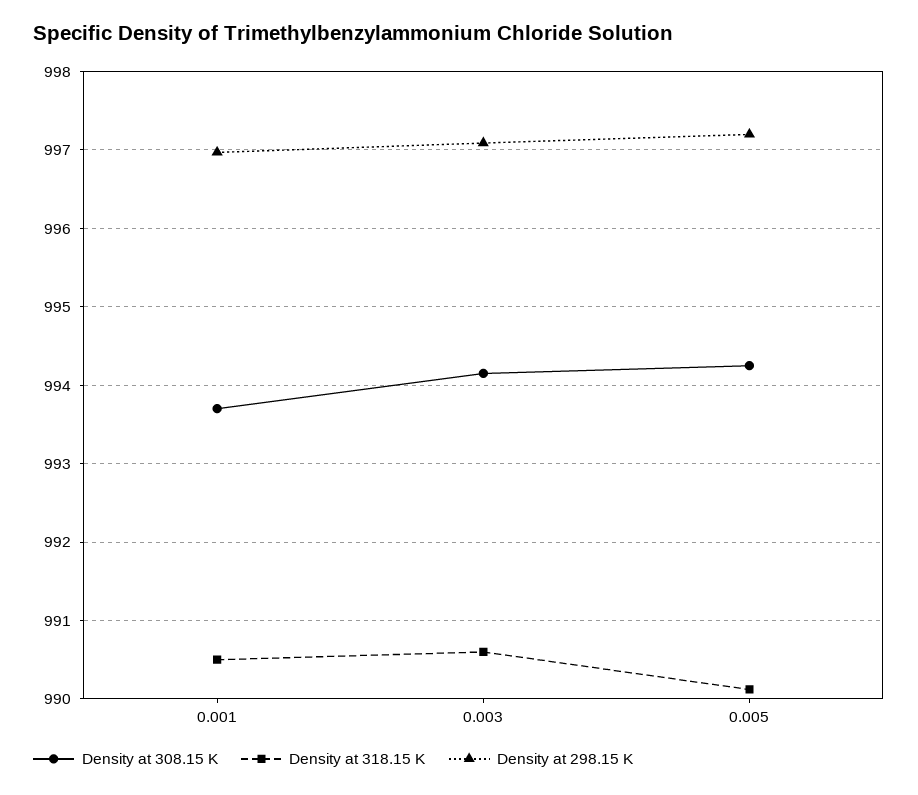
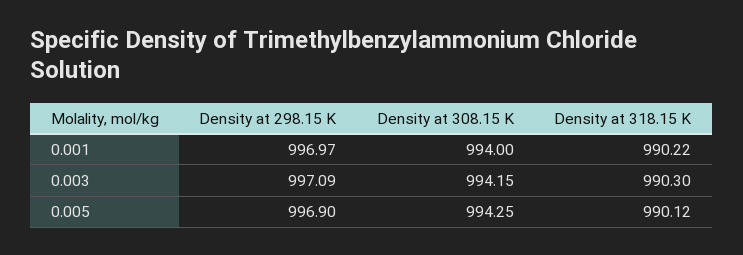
Density at 308.15 K, 0.001: 993.7 -> 994
Density at 318.15 K, 0.001: 990.5 -> 990.22
Density at 318.15 K, 0.003: 990.6 -> 990.3
Density at 298.15 K, 0.005: 997.2 -> 996.9

